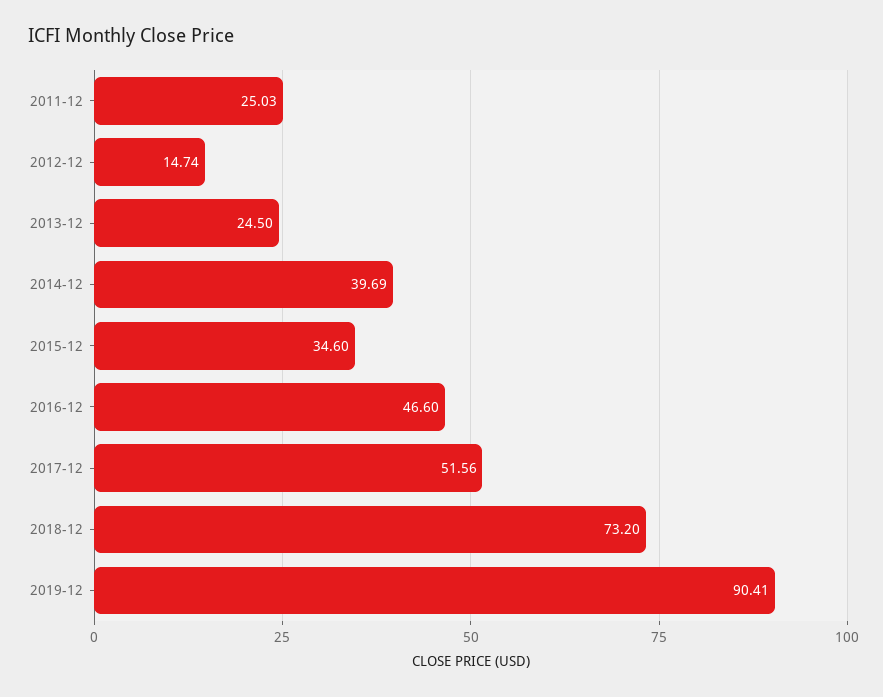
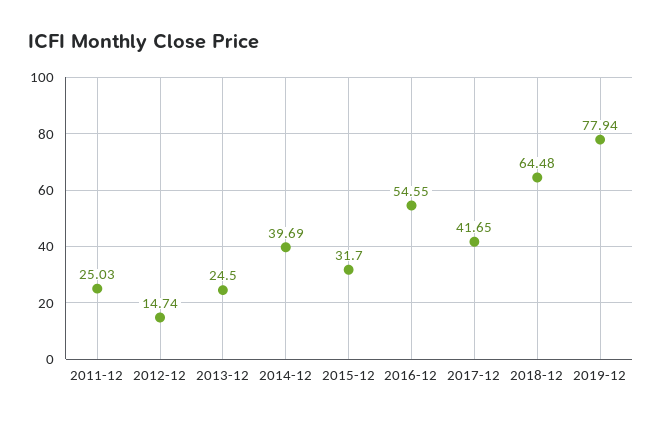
2015-12: 34.6 -> 31.7
2016-12: 46.6 -> 54.55
2017-12: 51.56 -> 41.65
2018-12: 73.2 -> 64.48
2019-12: 90.41 -> 77.94

